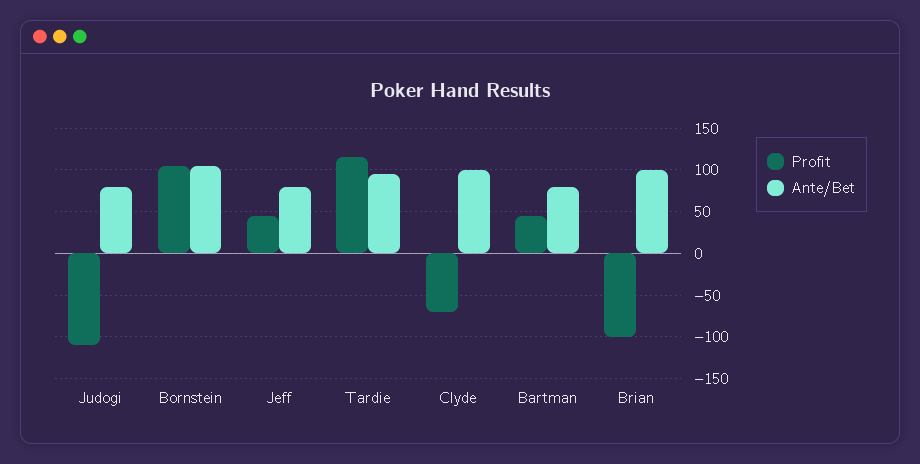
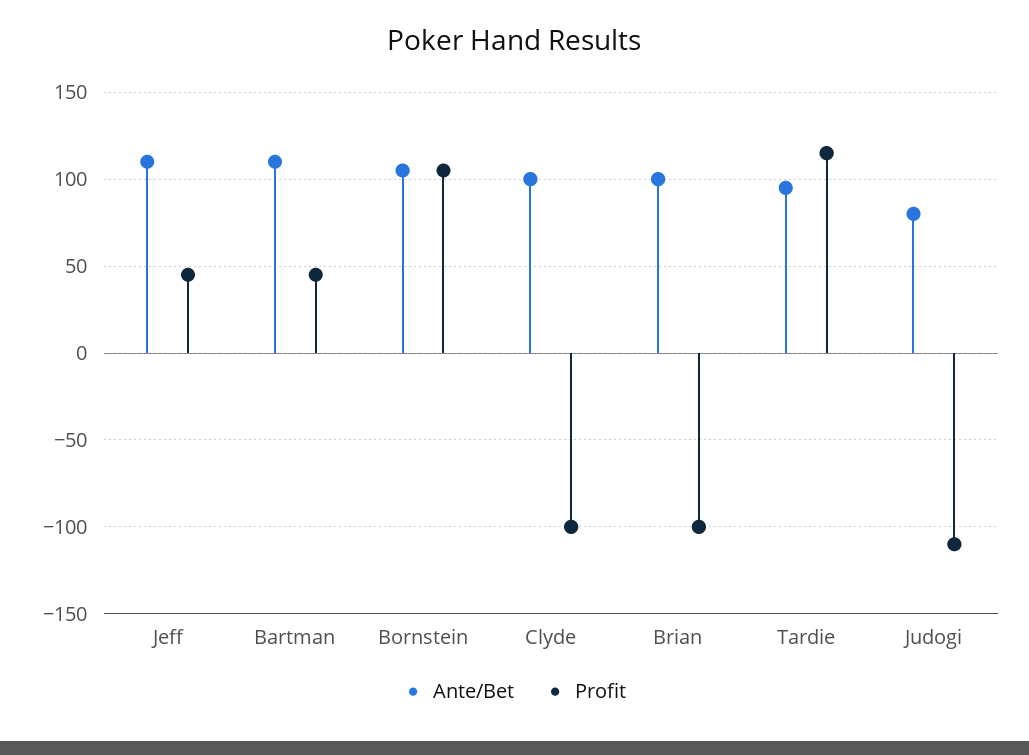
Ante/Bet, Jeff: 80 -> 110
Profit, Clyde: -70 -> -100
Ante/Bet, Bartman: 80 -> 110

